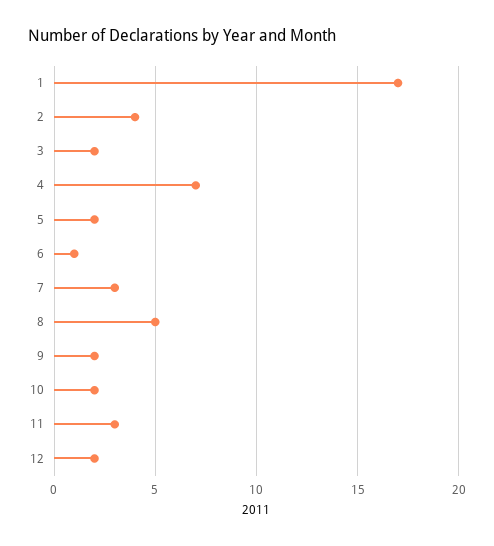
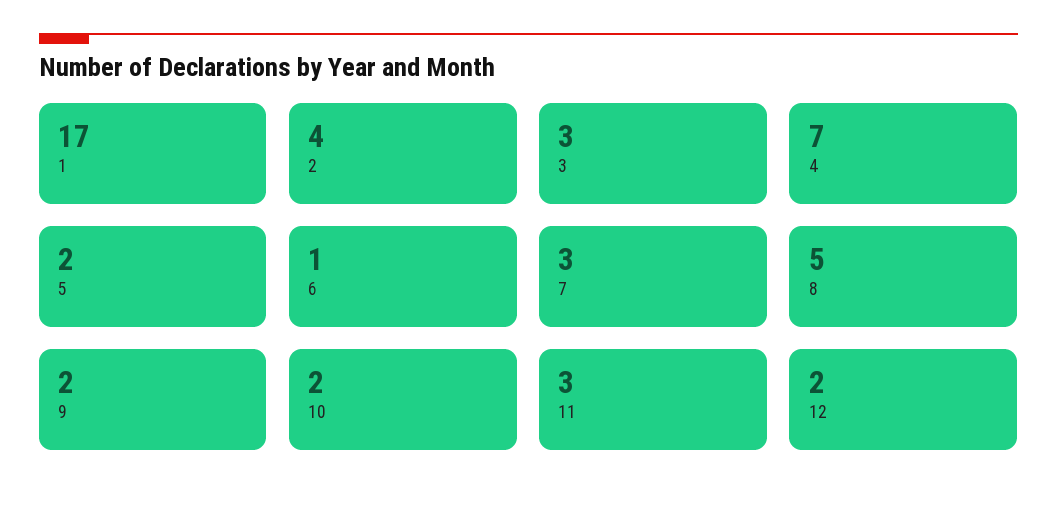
3: 2 -> 3

